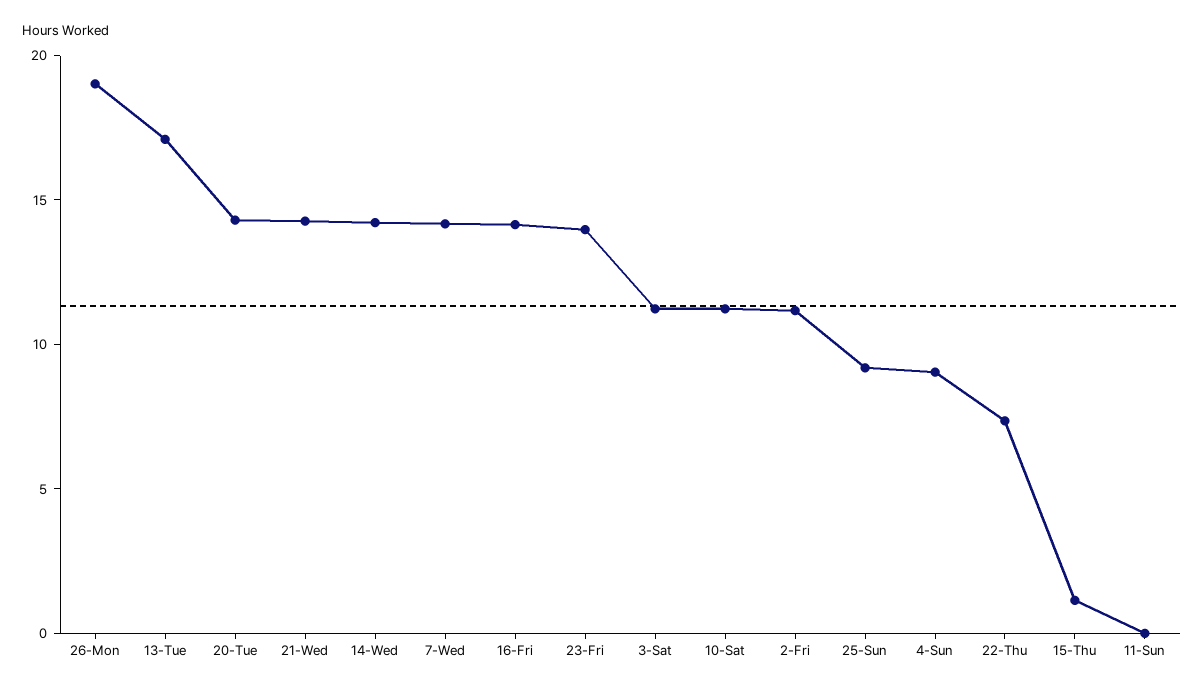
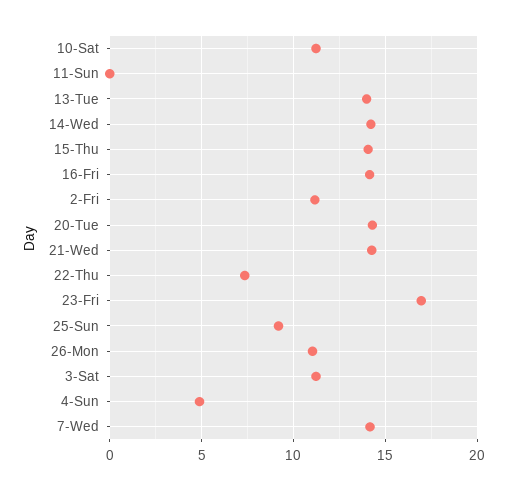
26-Mon: 19 -> 11
13-Tue: 17 -> 14
23-Fri: 14 -> 17
4-Sun: 9 -> 5
15-Thu: 1 -> 14

